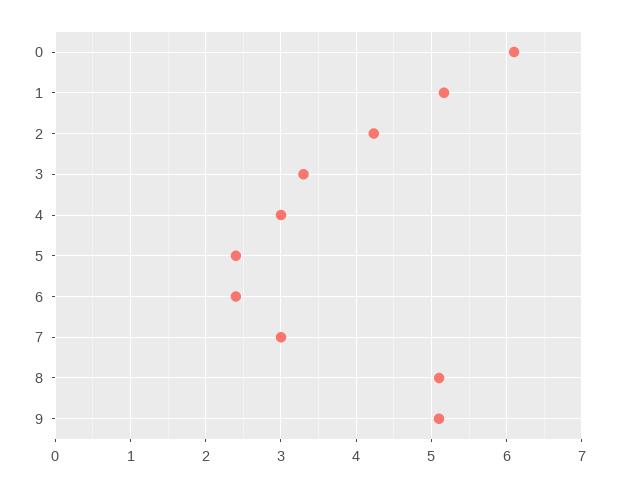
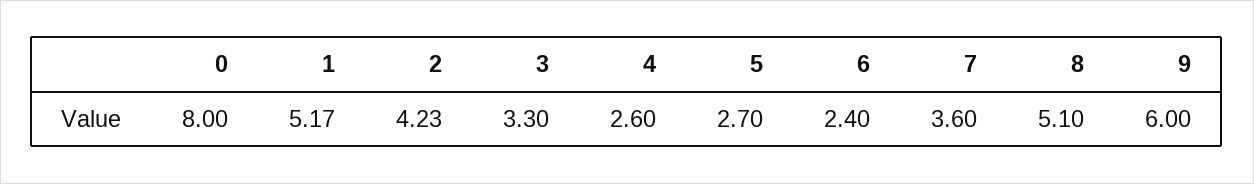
0: 6.1 -> 8
4: 3 -> 2.6
5: 2.4 -> 2.7
7: 3 -> 3.6
9: 5.1 -> 6

